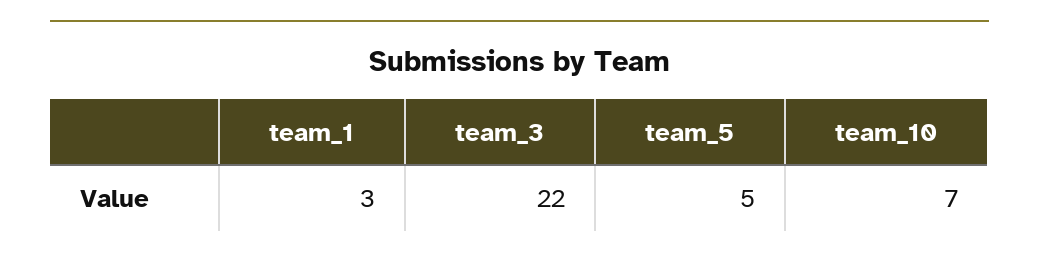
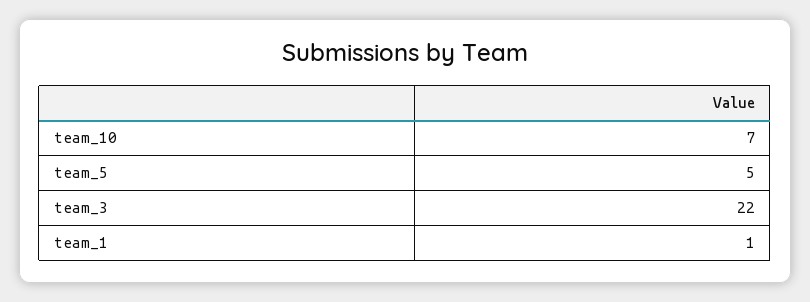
team_1: 3 -> 1

